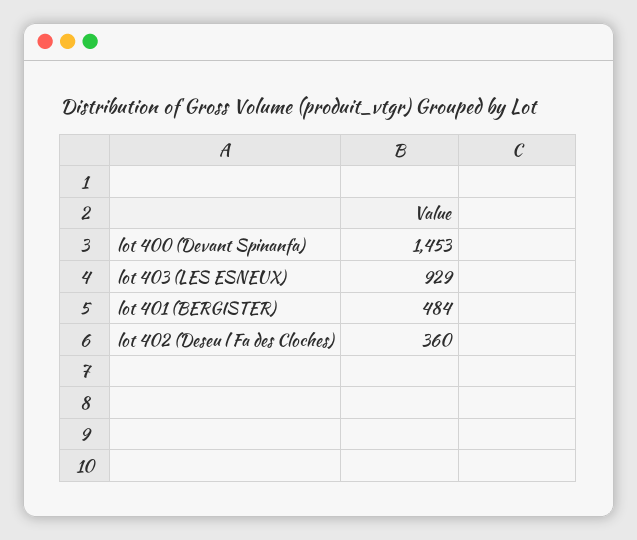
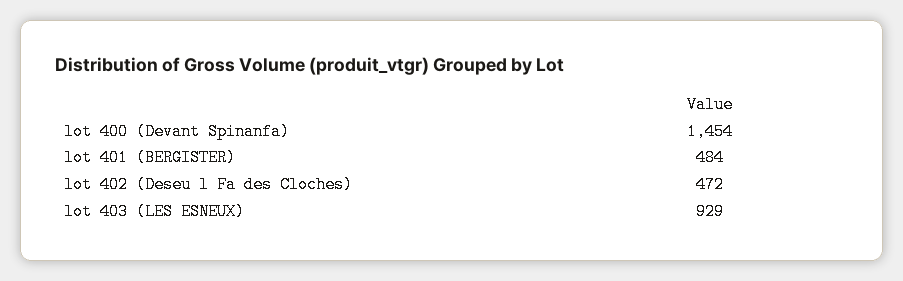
lot 400 (Devant Spinanfa): 1453 -> 1454
lot 402 (Deseu l Fa des Cloches): 360 -> 472

